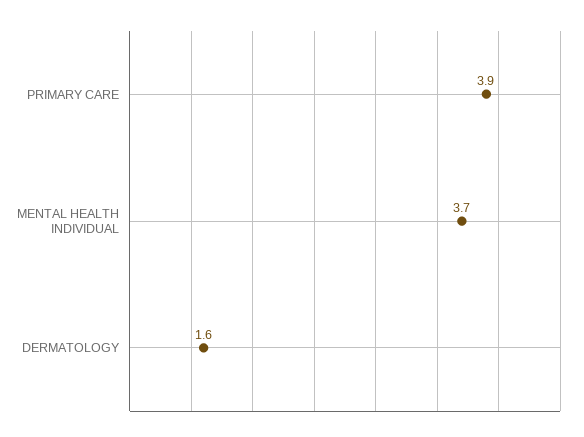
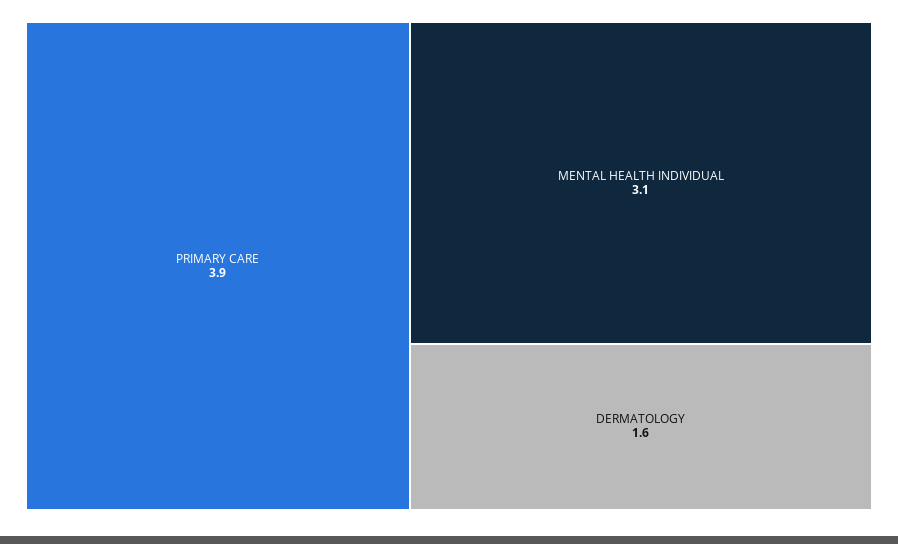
MENTAL HEALTH INDIVIDUAL: 3.7 -> 3.1

